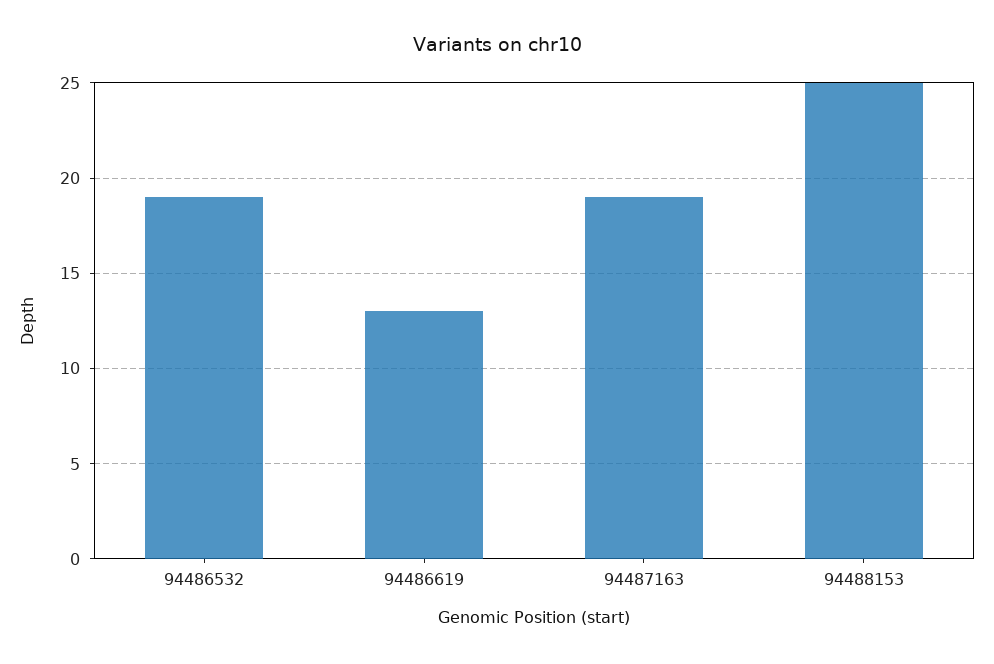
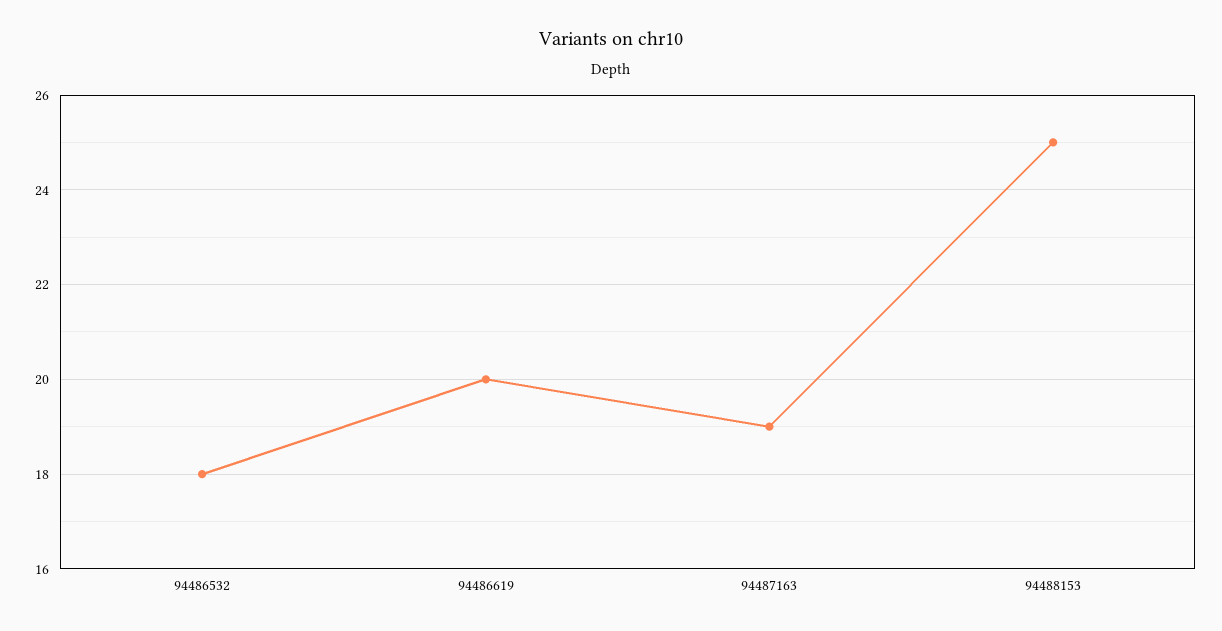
94486532: 19 -> 18
94486619: 13 -> 20

